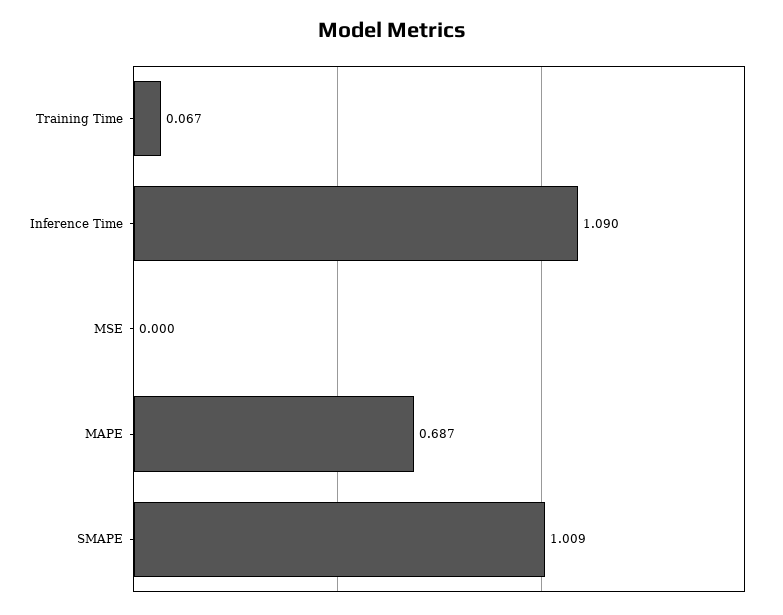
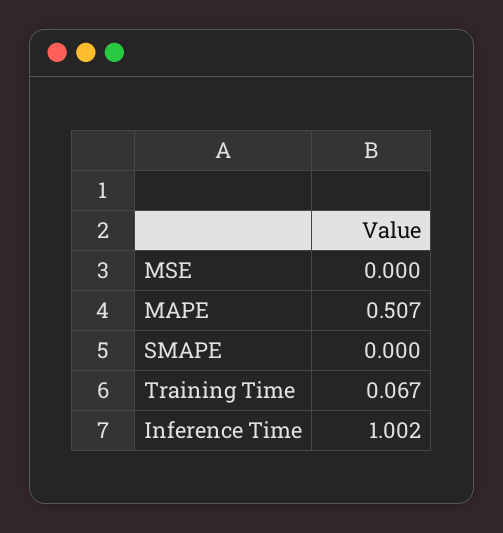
Inference Time: 1.09 -> 1.002
MAPE: 0.687 -> 0.507
SMAPE: 1.009 -> 0

